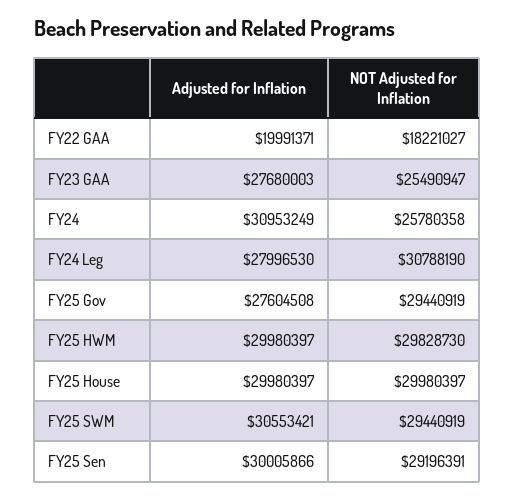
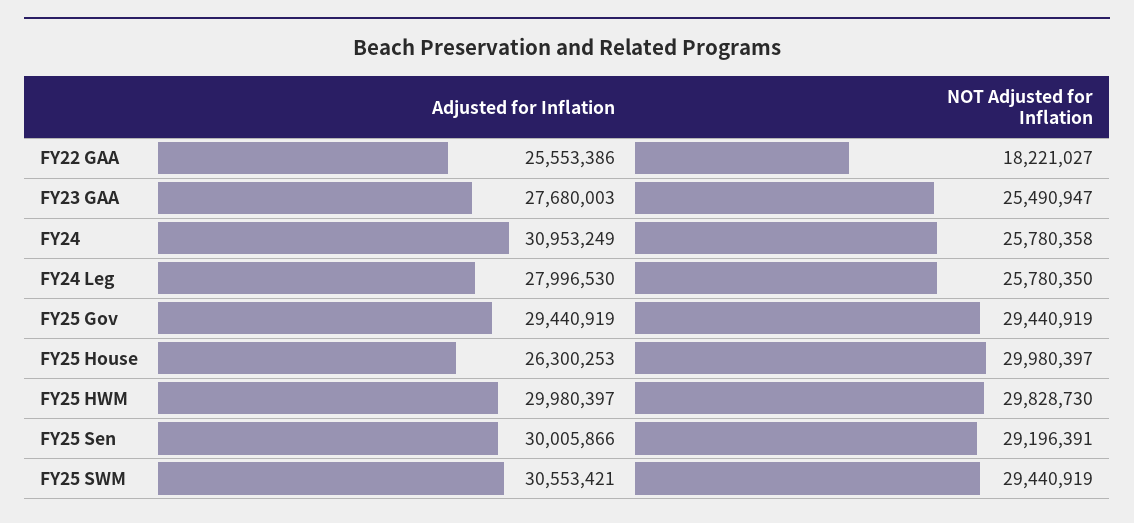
Adjusted for Inflation, FY22 GAA: 19991371 -> 25553386
NOT Adjusted for Inflation, FY24 Leg: 30788190 -> 25780350
Adjusted for Inflation, FY25 Gov: 27604508 -> 29440919
Adjusted for Inflation, FY25 House: 29980397 -> 26300253

